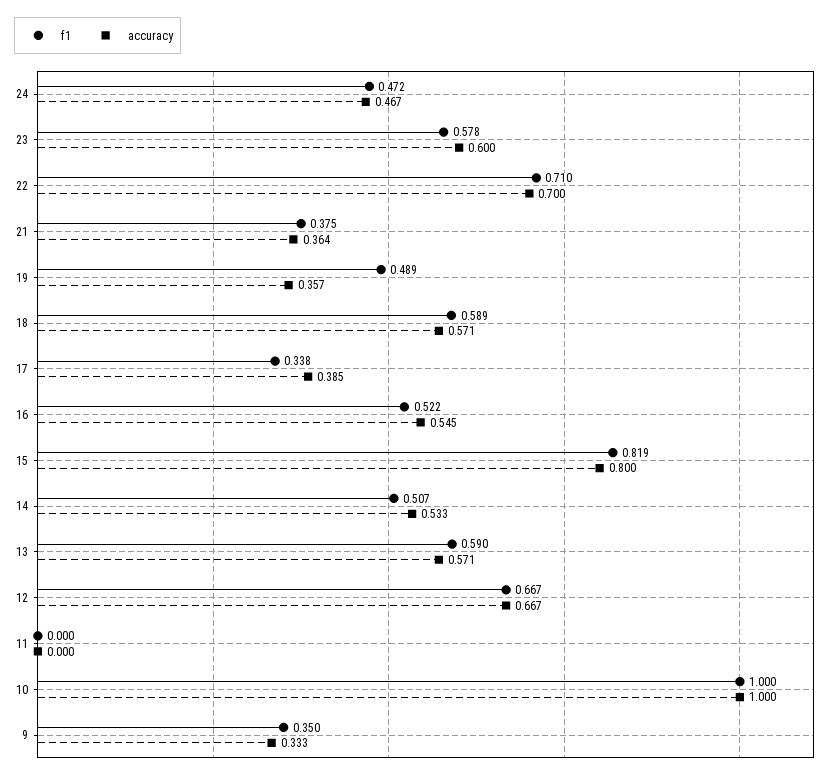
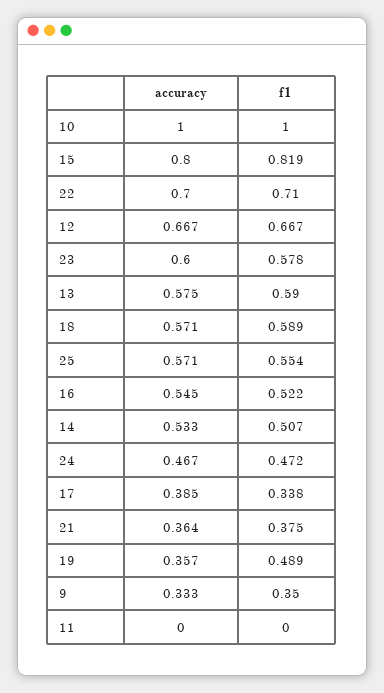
accuracy, 13: 0.571 -> 0.575
accuracy, 25: none -> 0.571
f1, 25: none -> 0.554

